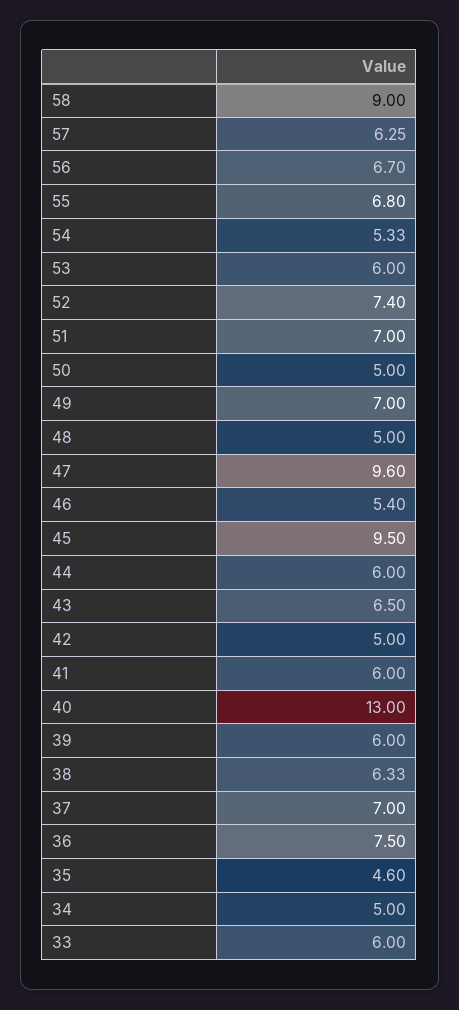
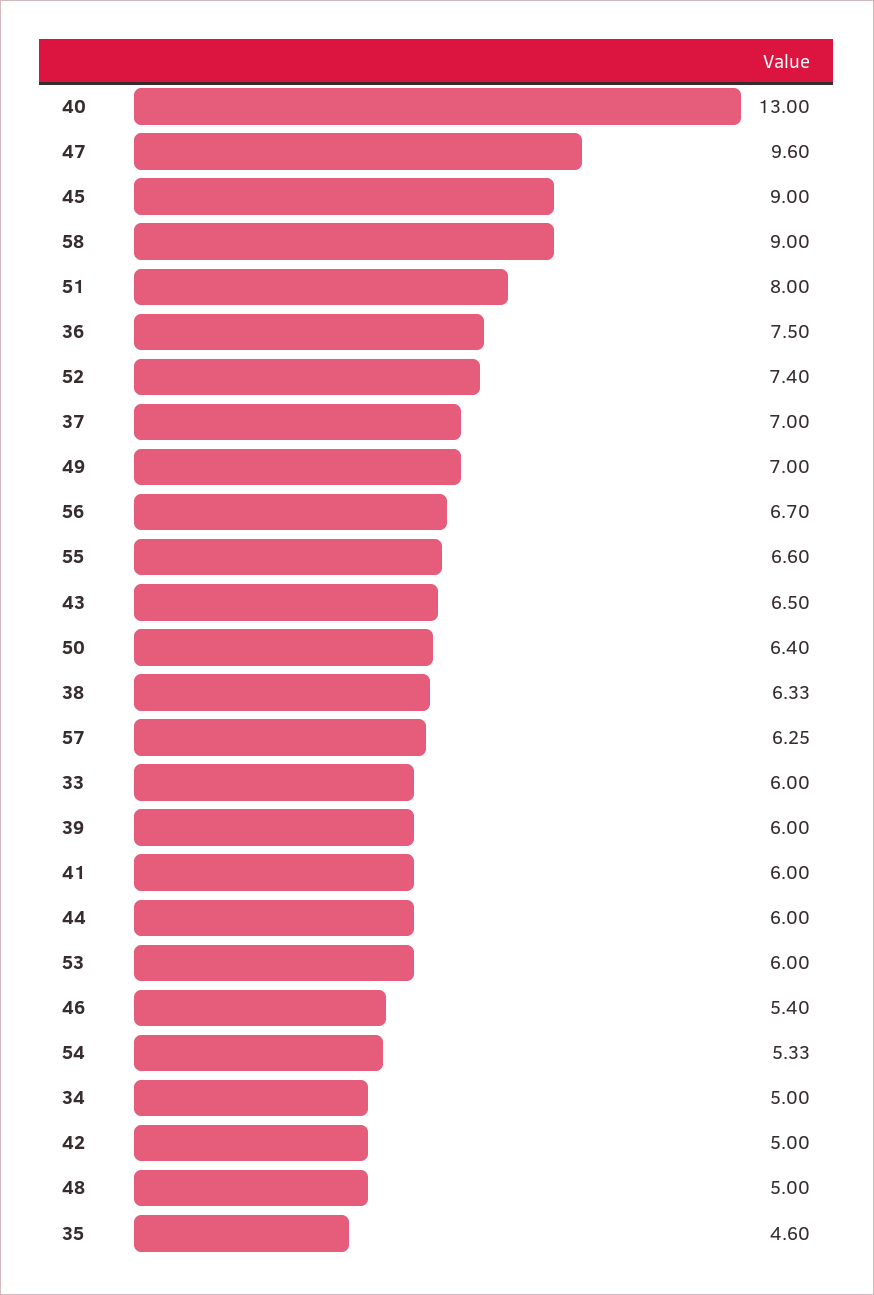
55: 6.8 -> 6.6
51: 7 -> 8
50: 5 -> 6.4
45: 9.5 -> 9

